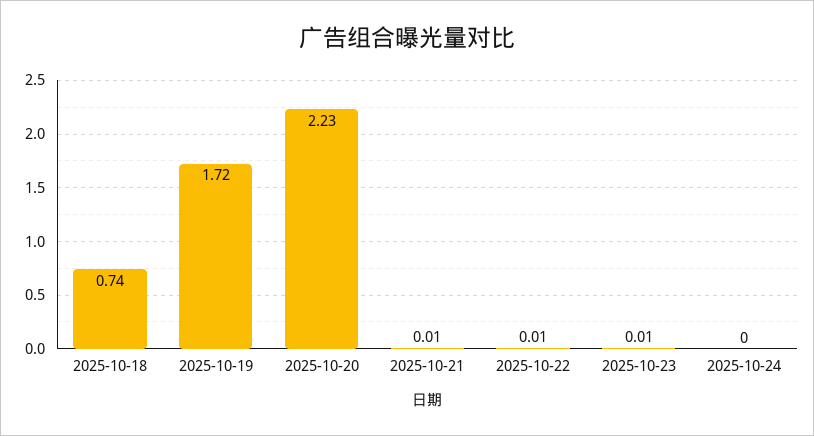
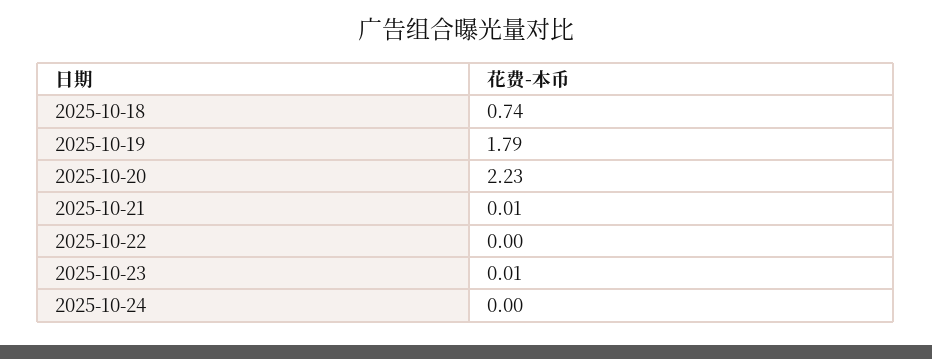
2025-10-19: 1.72 -> 1.79
2025-10-22: 0.01 -> 0

